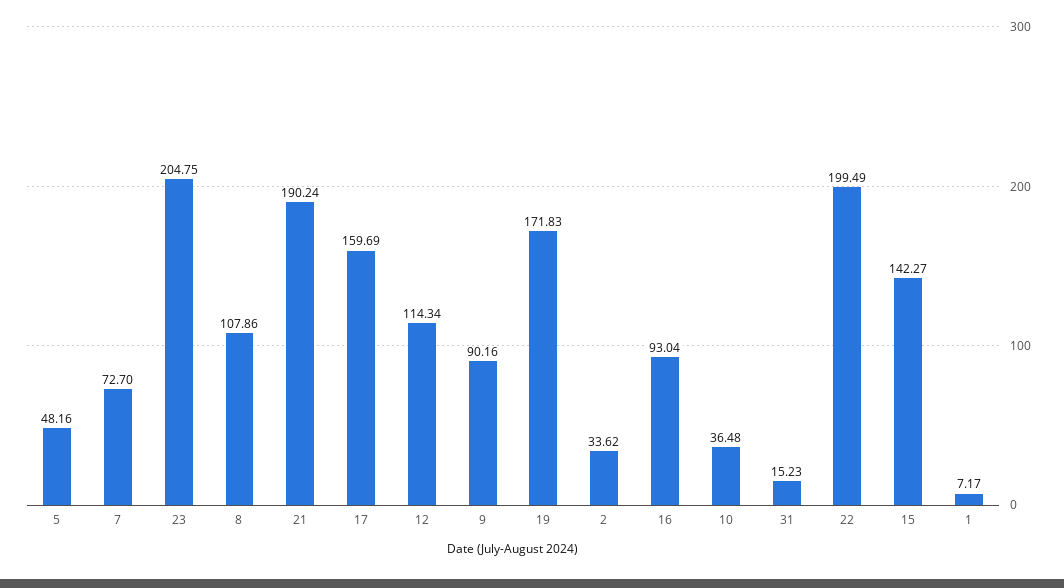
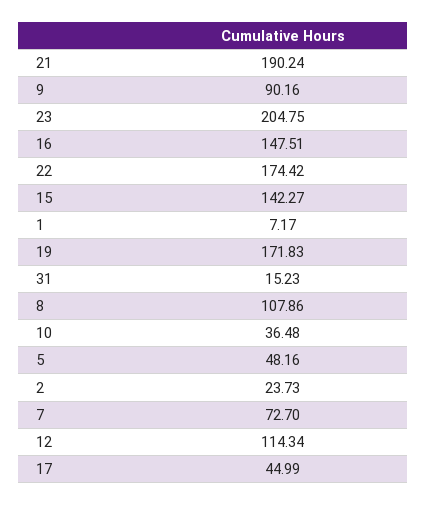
17: 159.69 -> 44.99
2: 33.62 -> 23.73
16: 93.04 -> 147.51
22: 199.49 -> 174.42

